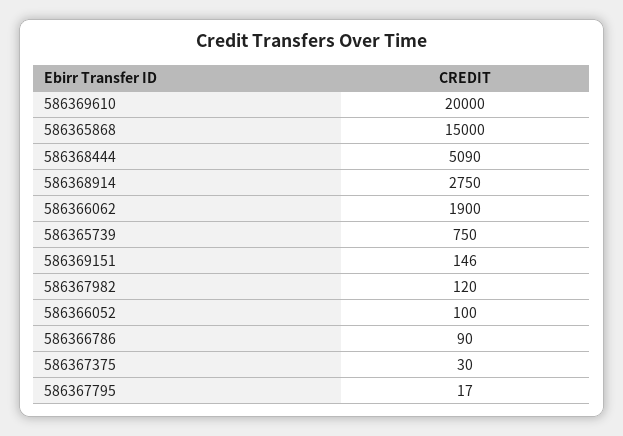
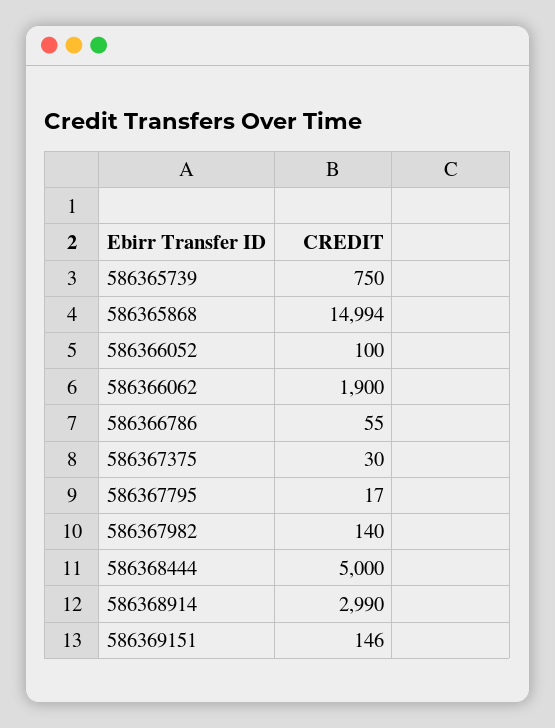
586369610: 20000 -> none
586365868: 15000 -> 14994
586368444: 5090 -> 5000
586368914: 2750 -> 2990
586367982: 120 -> 140
586366786: 90 -> 55

